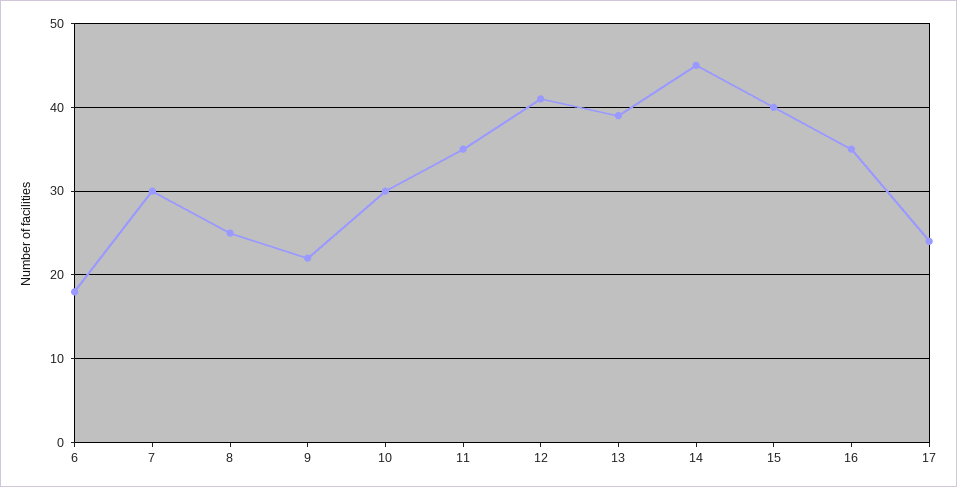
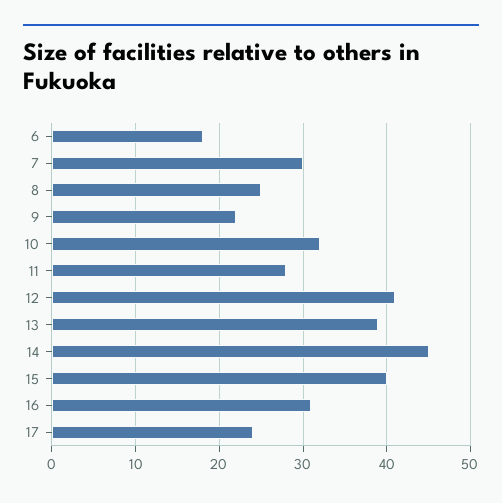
10: 30 -> 32
11: 35 -> 28
16: 35 -> 31

